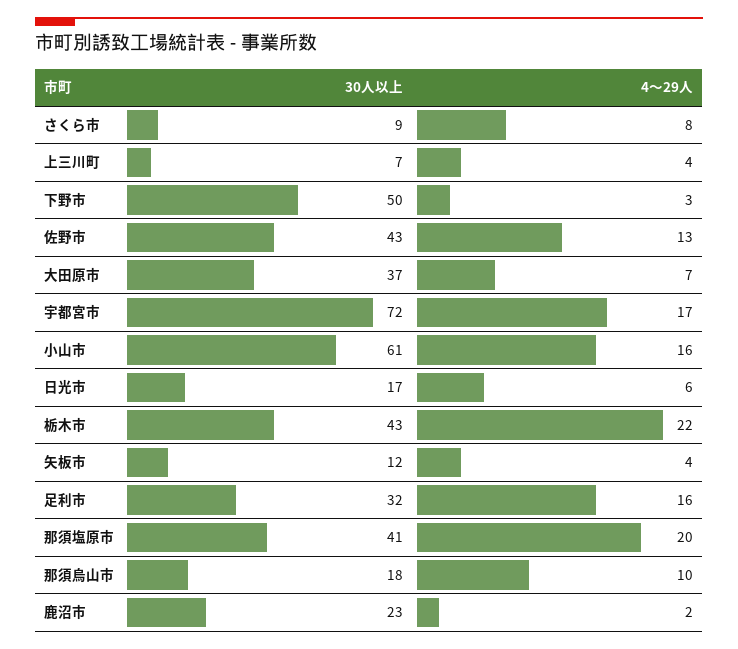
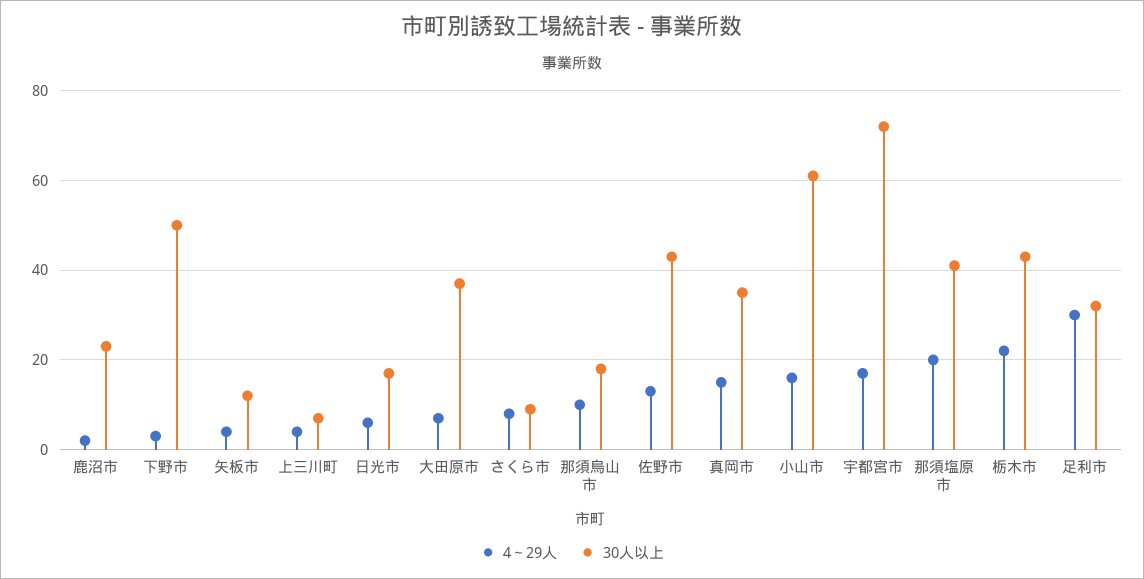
4～29人, 足利市: 16 -> 30
4～29人, 真岡市: none -> 15
30人以上, 真岡市: none -> 35

